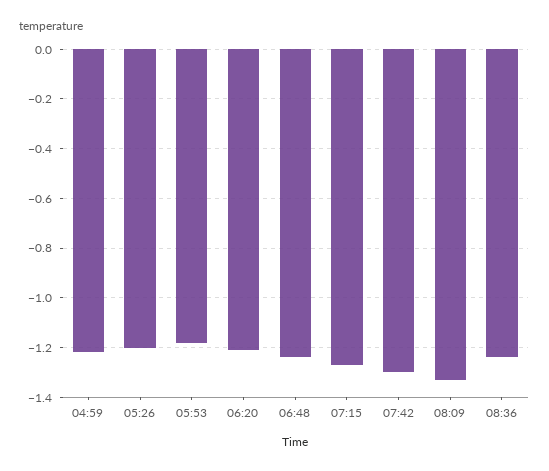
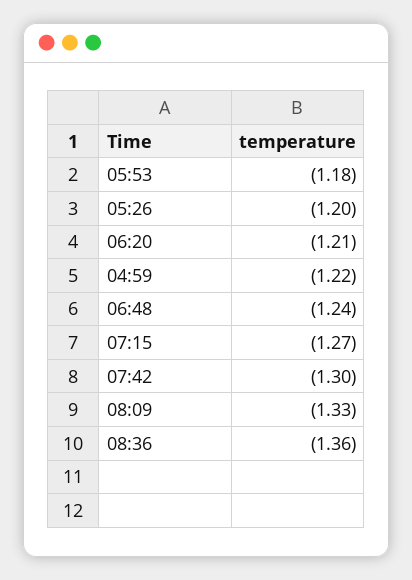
08:36: -1.25 -> -1.36

